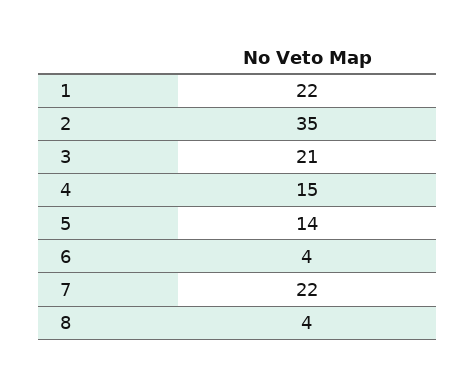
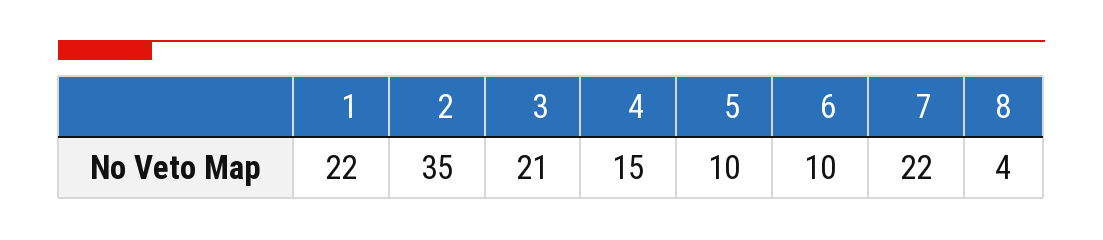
5: 14 -> 10
6: 4 -> 10

